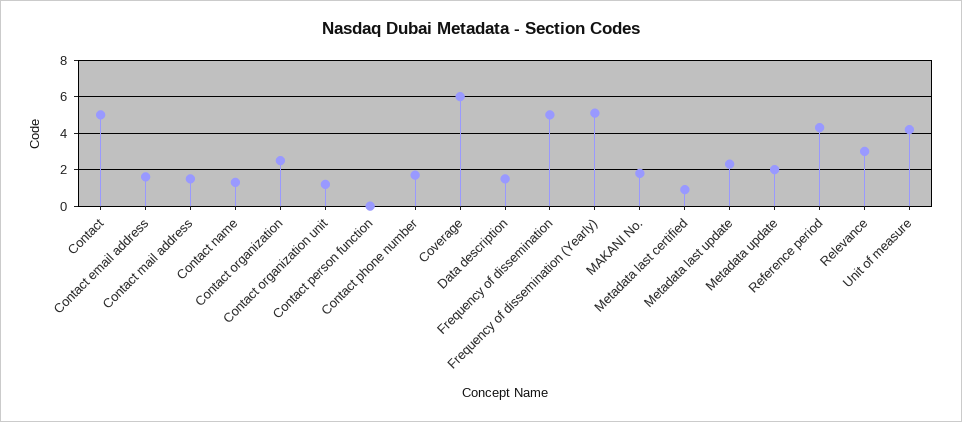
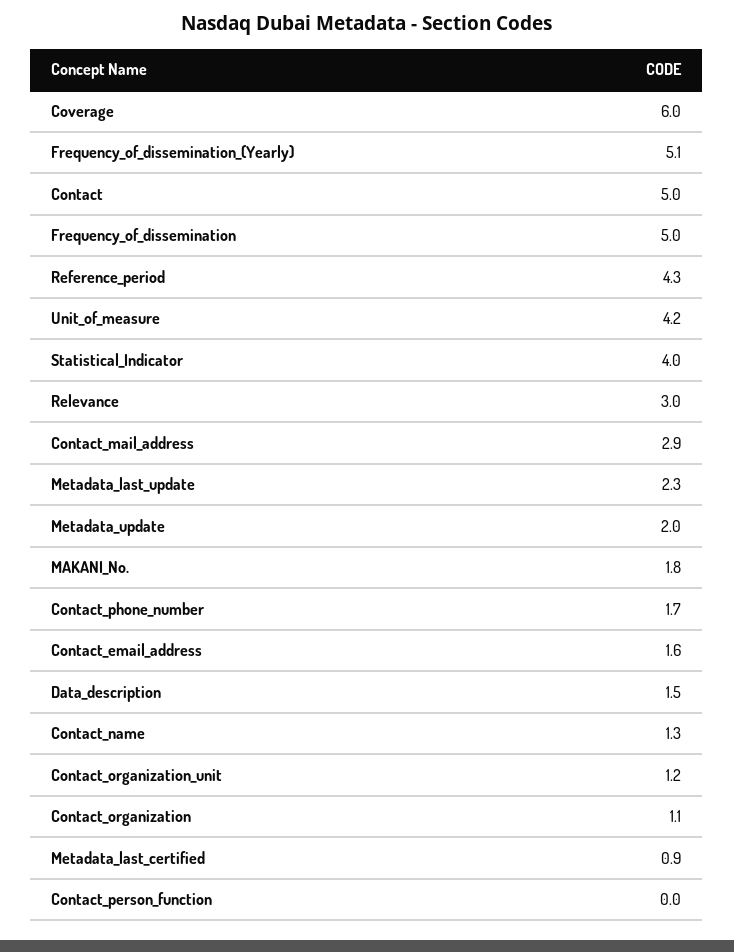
Contact mail address: 1.5 -> 2.9
Contact organization: 2.5 -> 1.1
Statistical_Indicator: none -> 4

